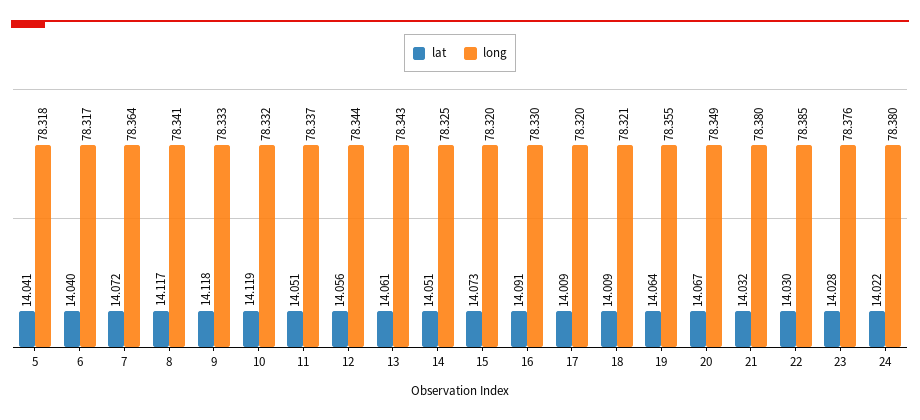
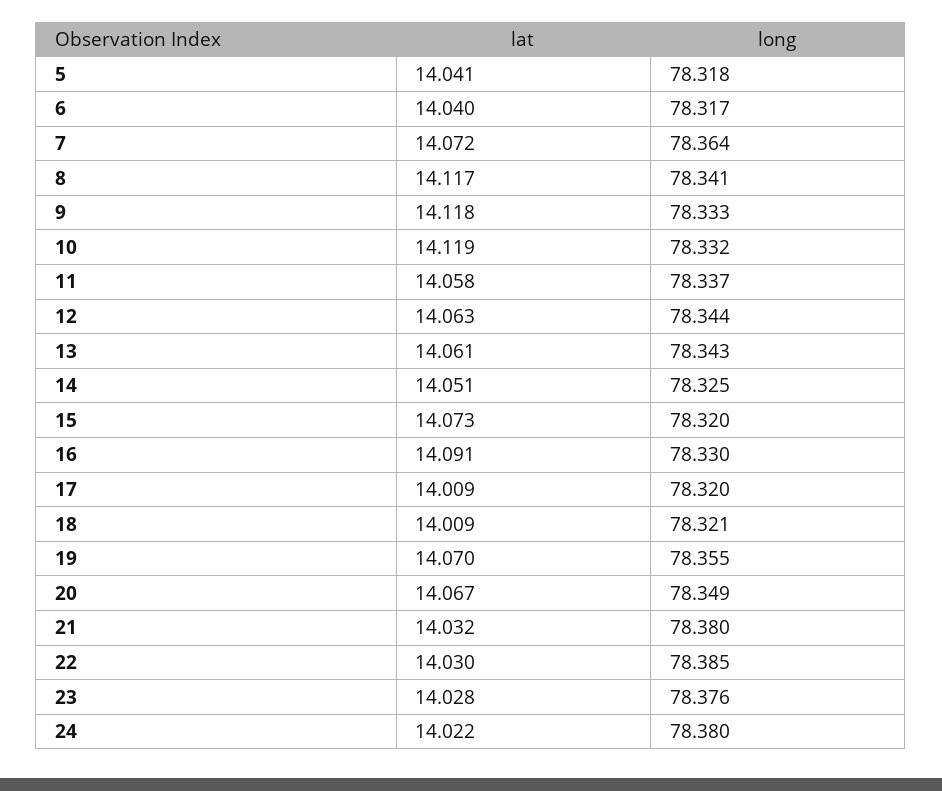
lat, 11: 14.051 -> 14.058
lat, 12: 14.056 -> 14.063
lat, 19: 14.064 -> 14.07

